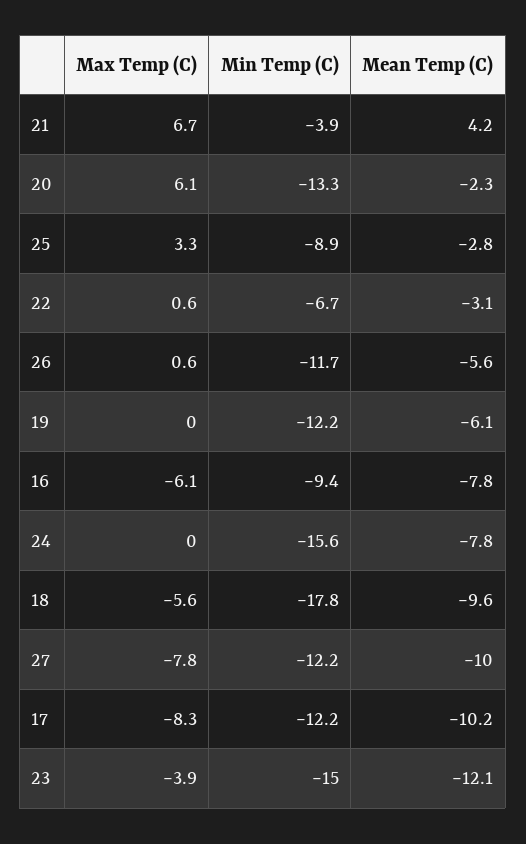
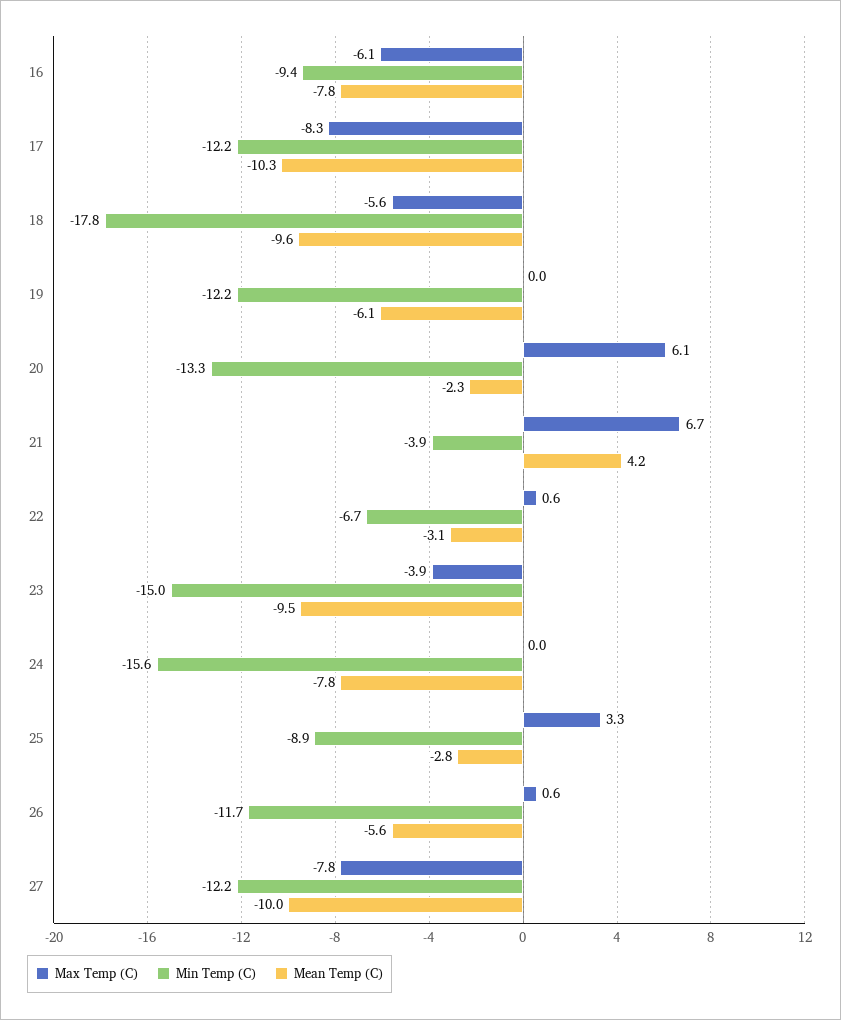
Mean Temp (C), 17: -10.2 -> -10.3
Mean Temp (C), 23: -12.1 -> -9.5

